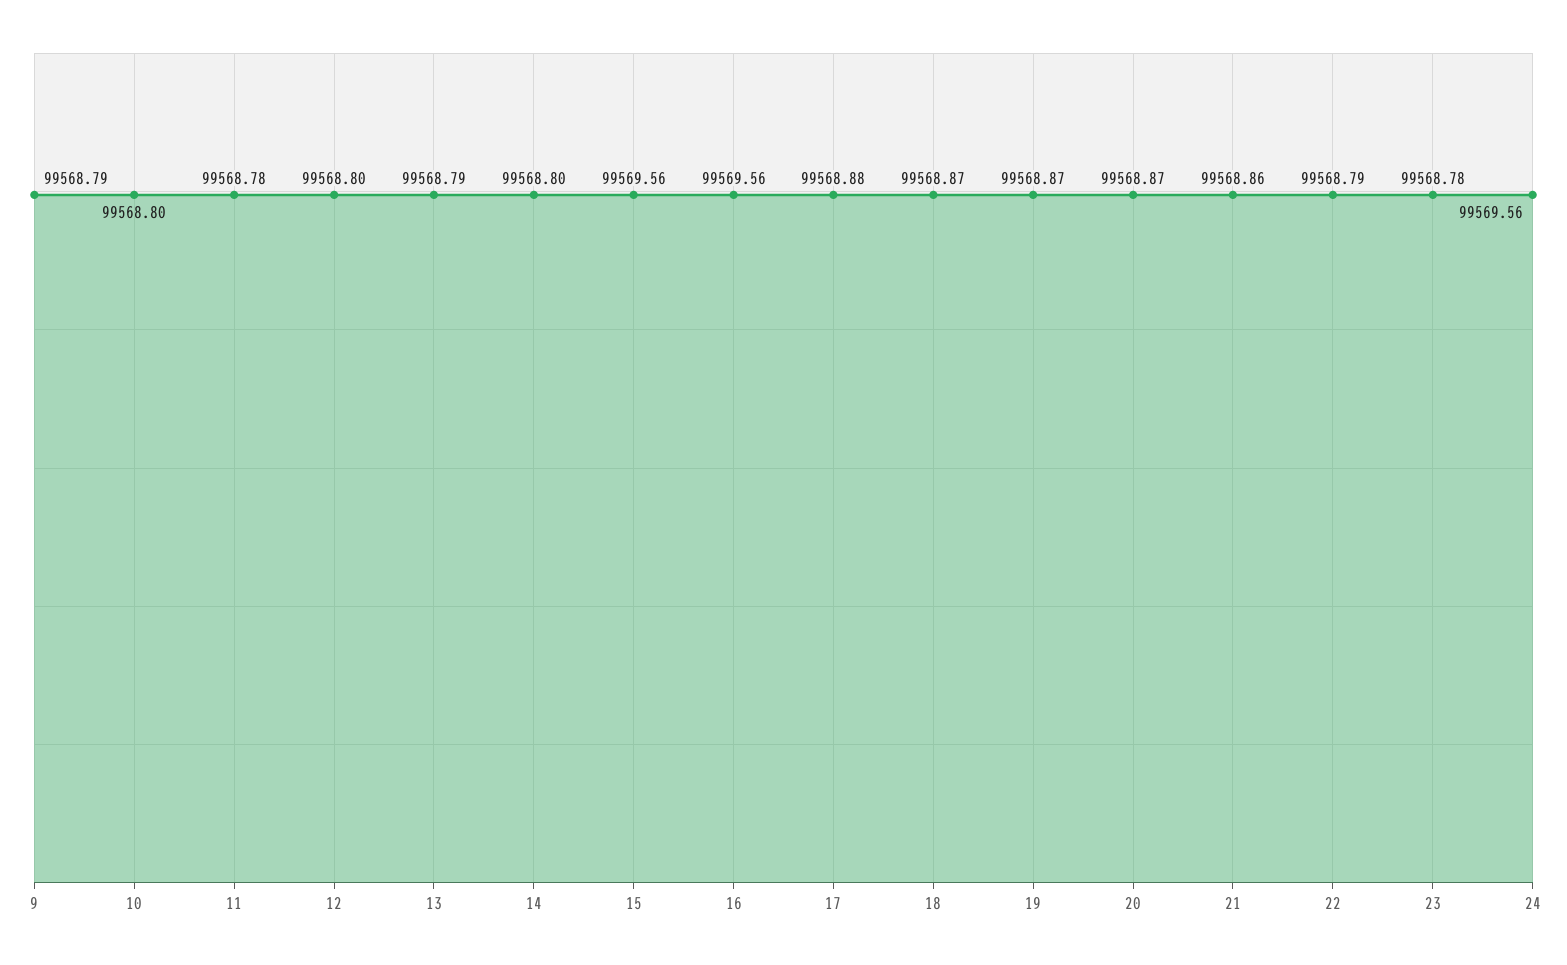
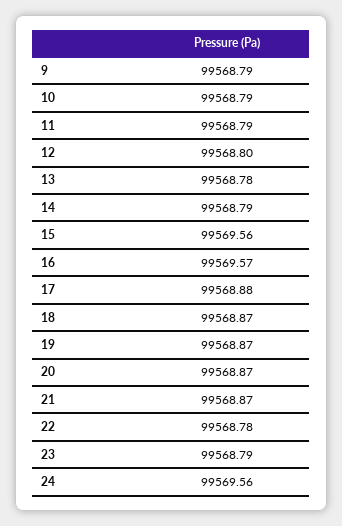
10: 99568.8 -> 99568.79
11: 99568.78 -> 99568.79
13: 99568.79 -> 99568.78
14: 99568.8 -> 99568.79
16: 99569.56 -> 99569.57
21: 99568.86 -> 99568.87
22: 99568.79 -> 99568.78
23: 99568.78 -> 99568.79

